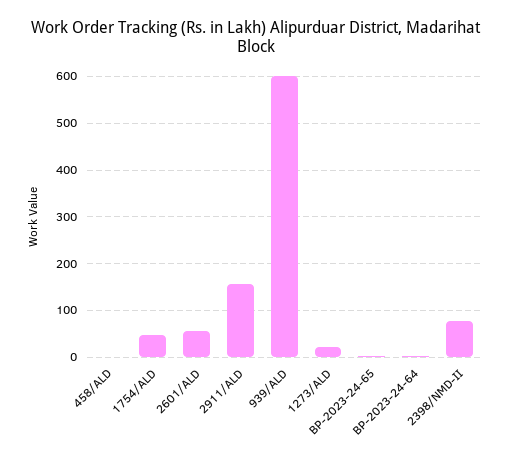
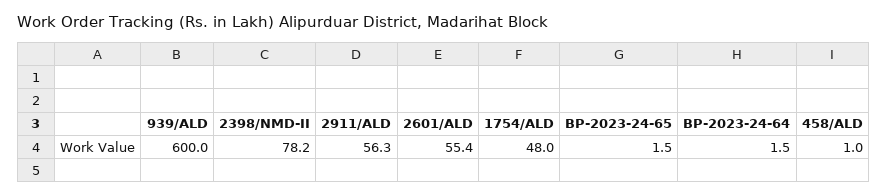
2911/ALD: 160 -> 56.3
1273/ALD: 20 -> none

